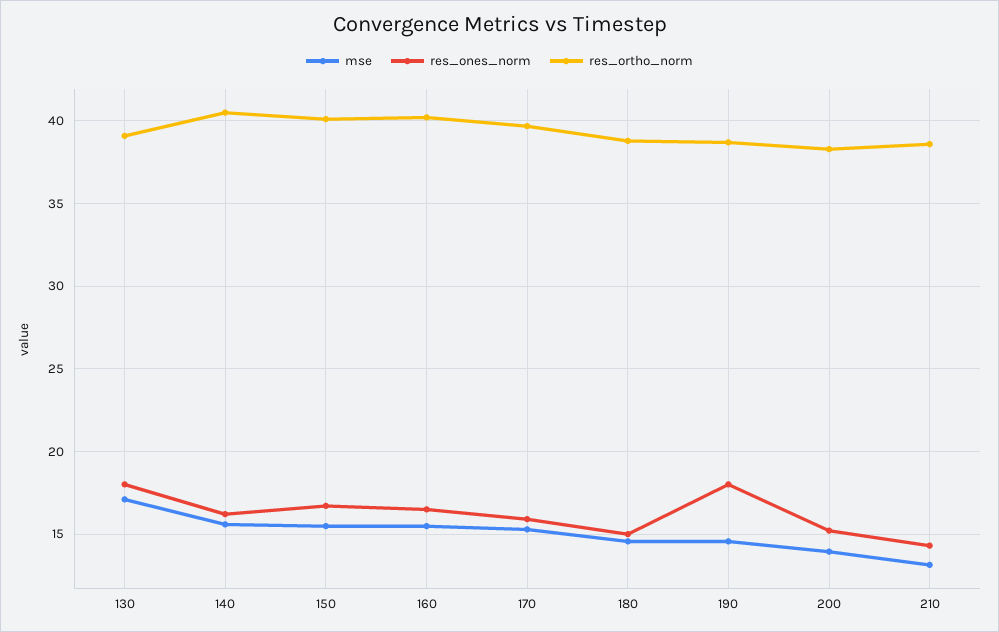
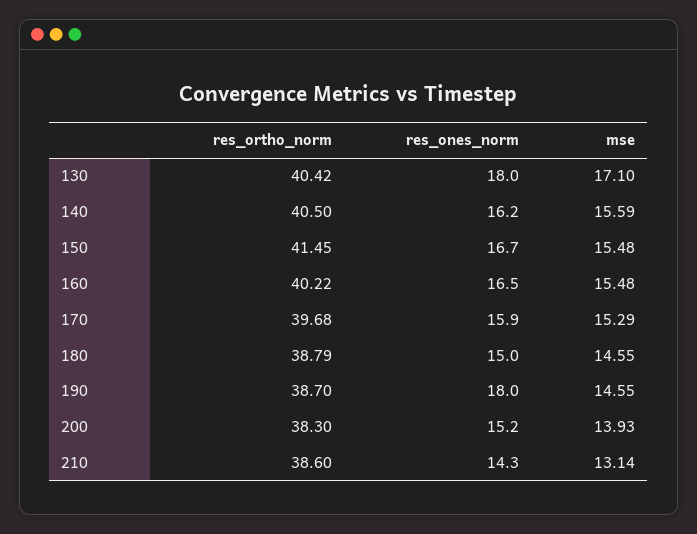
res_ortho_norm, 130: 39 -> 40.42
res_ortho_norm, 150: 40 -> 41.45

